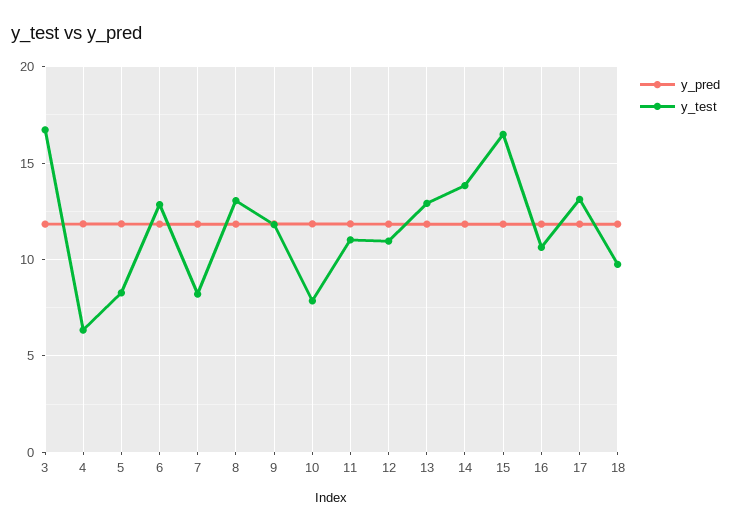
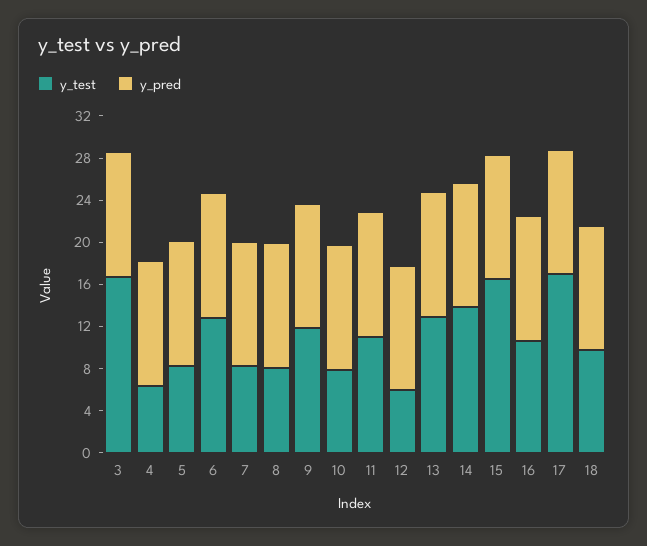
y_test, 8: 13 -> 8
y_test, 12: 11 -> 6
y_test, 17: 13 -> 17

